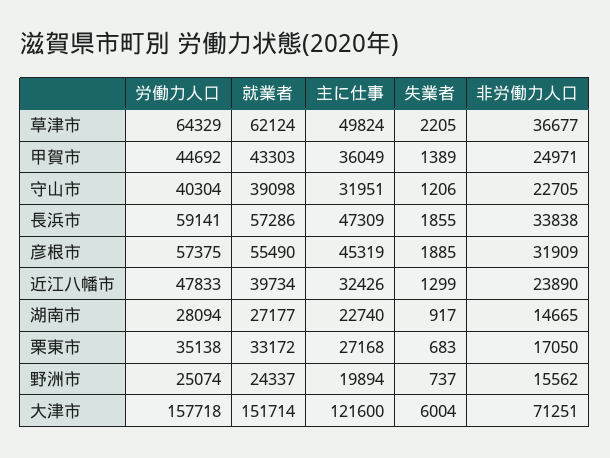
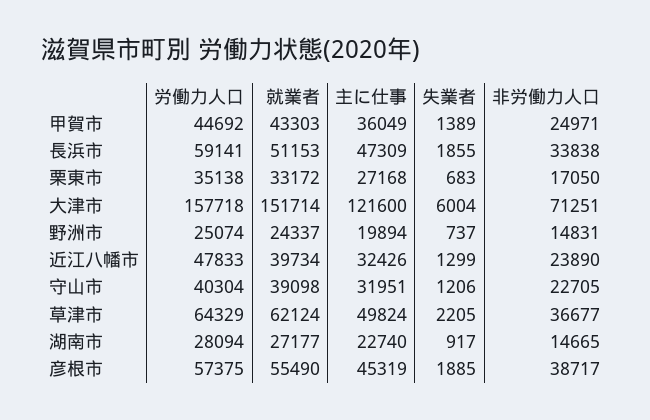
就業者, 長浜市: 57286 -> 51153
非労働力人口, 彦根市: 31909 -> 38717
非労働力人口, 野洲市: 15562 -> 14831

